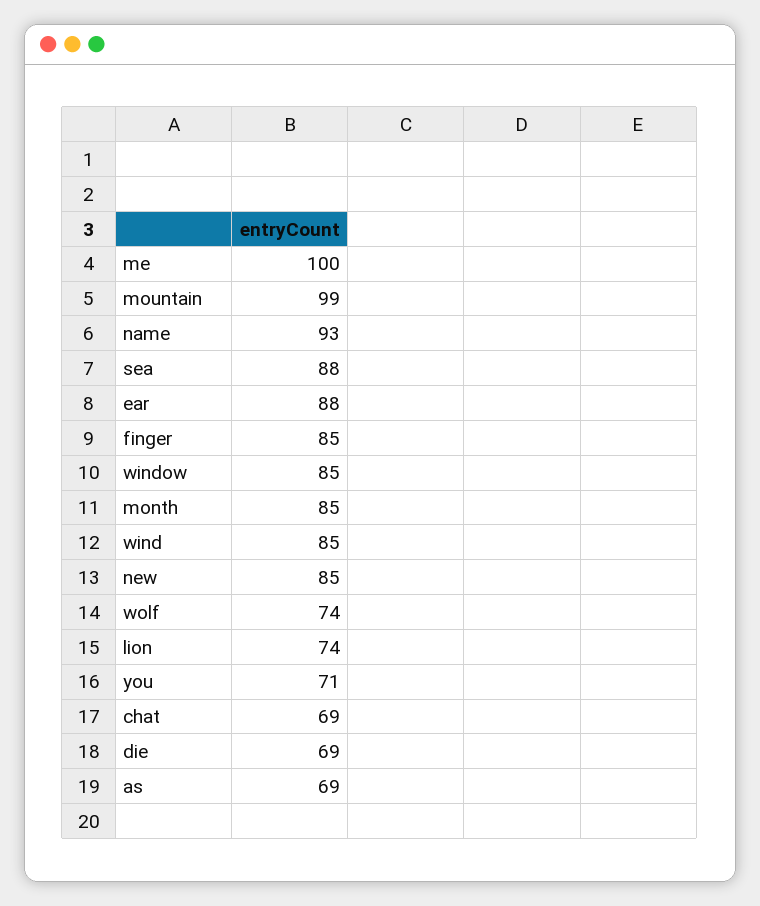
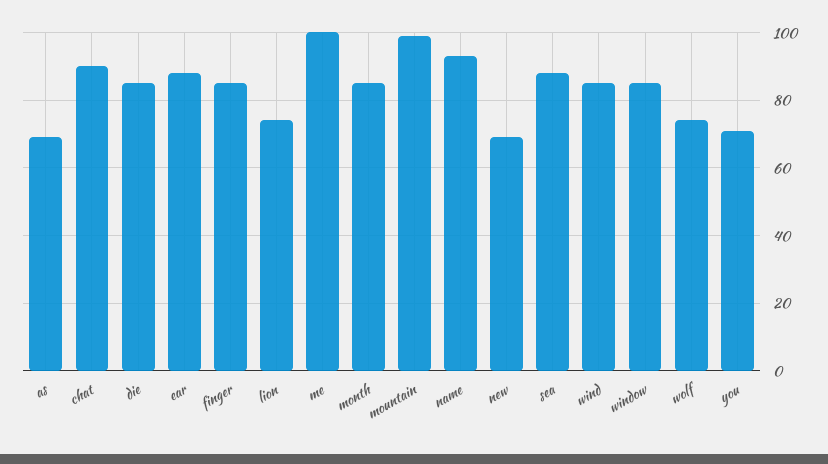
new: 85 -> 70
chat: 69 -> 90
die: 69 -> 85

